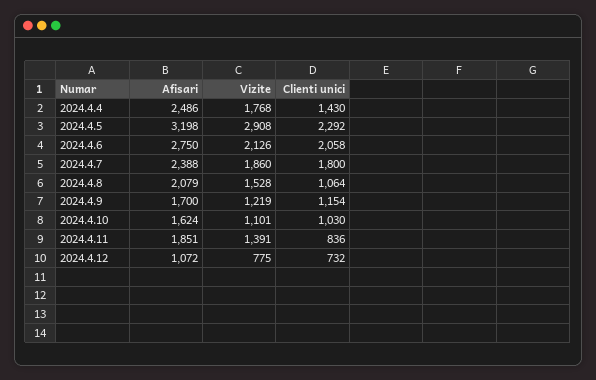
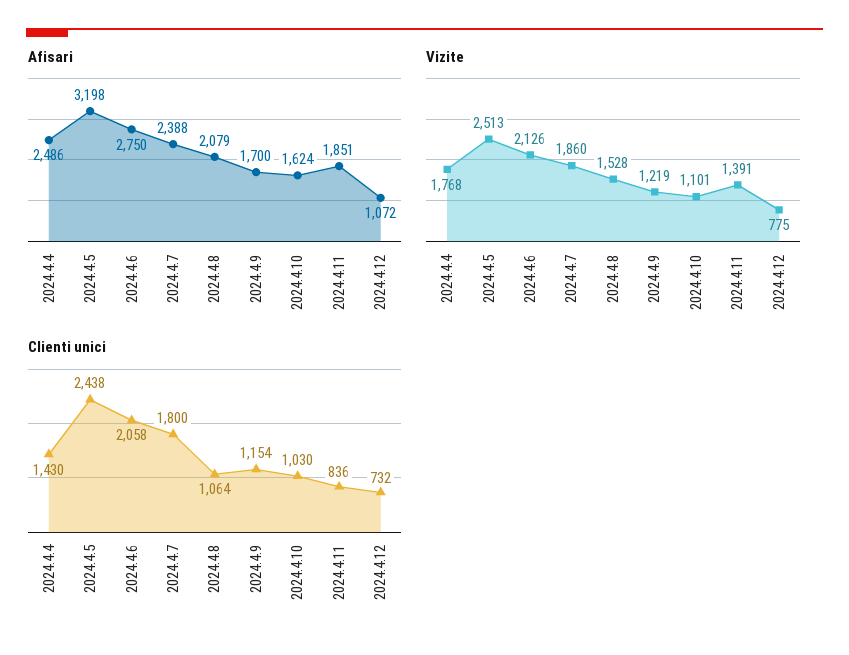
Vizite, 2024.4.5: 2908 -> 2513
Clienti unici, 2024.4.5: 2292 -> 2438

